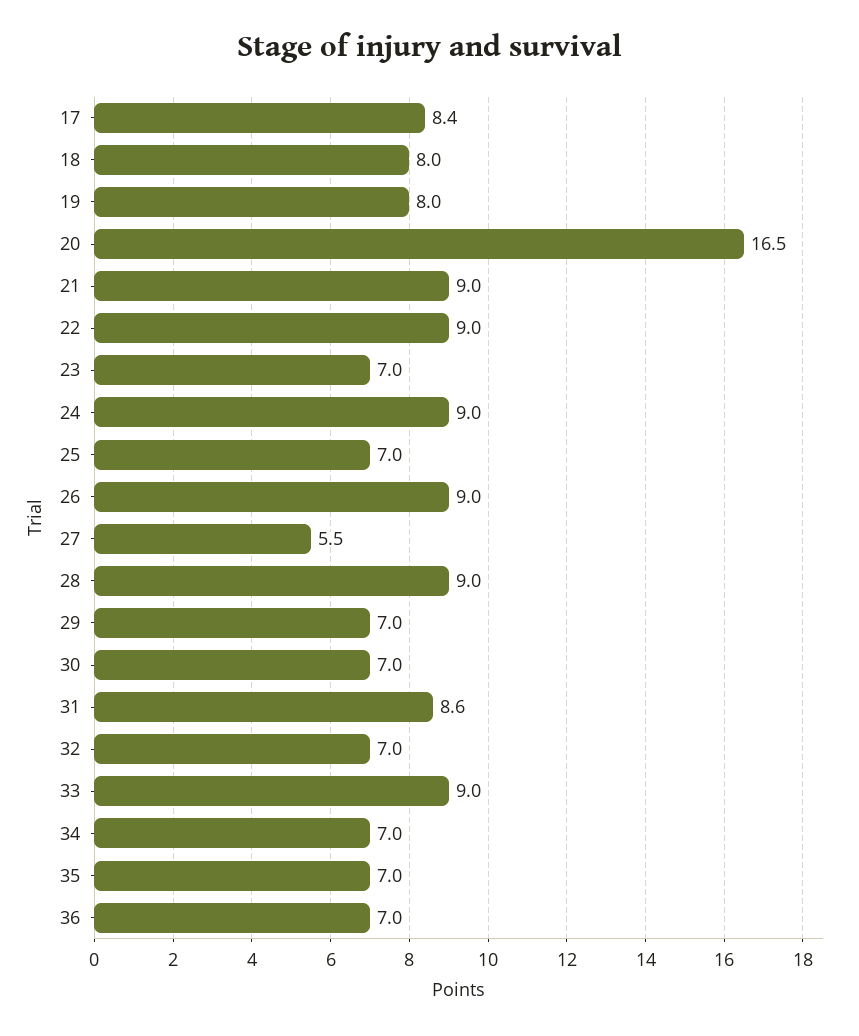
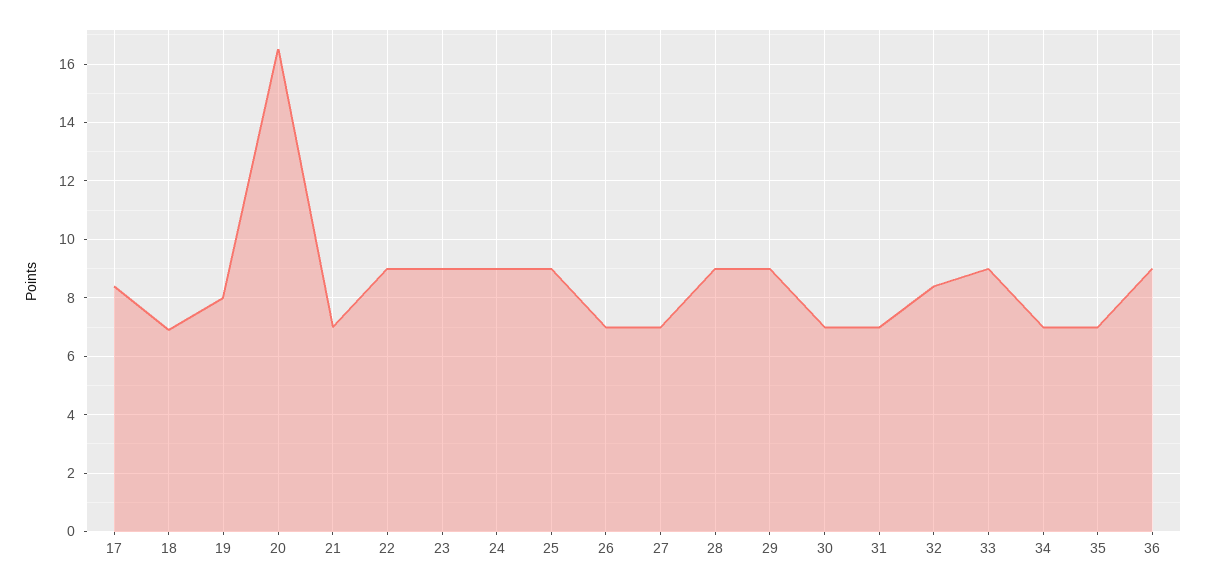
18: 8 -> 7
21: 9 -> 7
23: 7 -> 9
25: 7 -> 9
26: 9 -> 7
27: 5.5 -> 7
29: 7 -> 9
31: 8.6 -> 7
32: 7 -> 8.5
36: 7 -> 9

